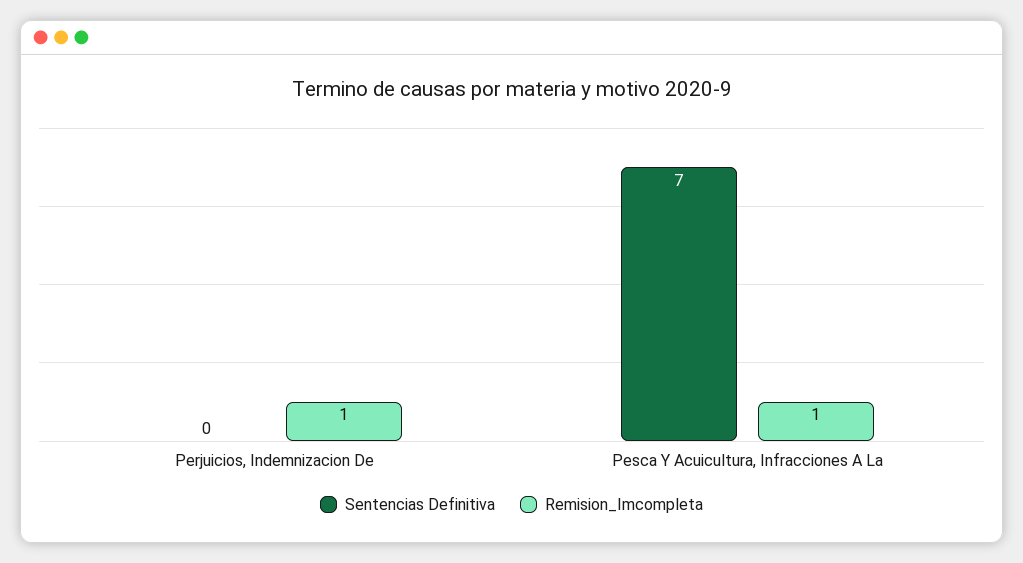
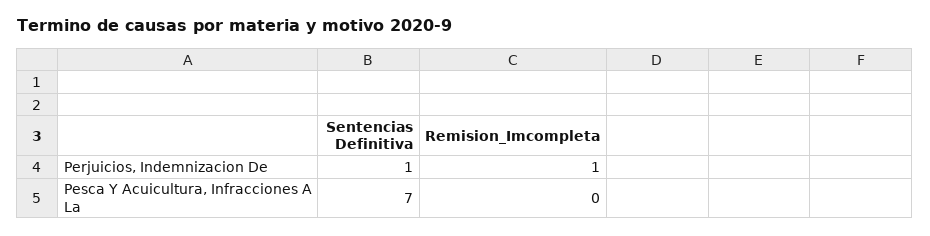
Sentencias Definitiva, Perjuicios, Indemnizacion De: 0 -> 1
Remision_Imcompleta, Pesca Y Acuicultura, Infracciones A La: 1 -> 0

